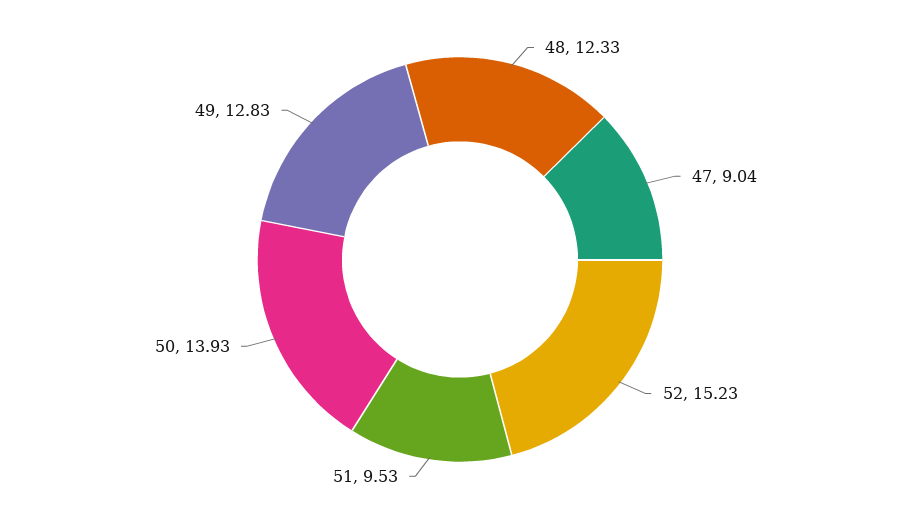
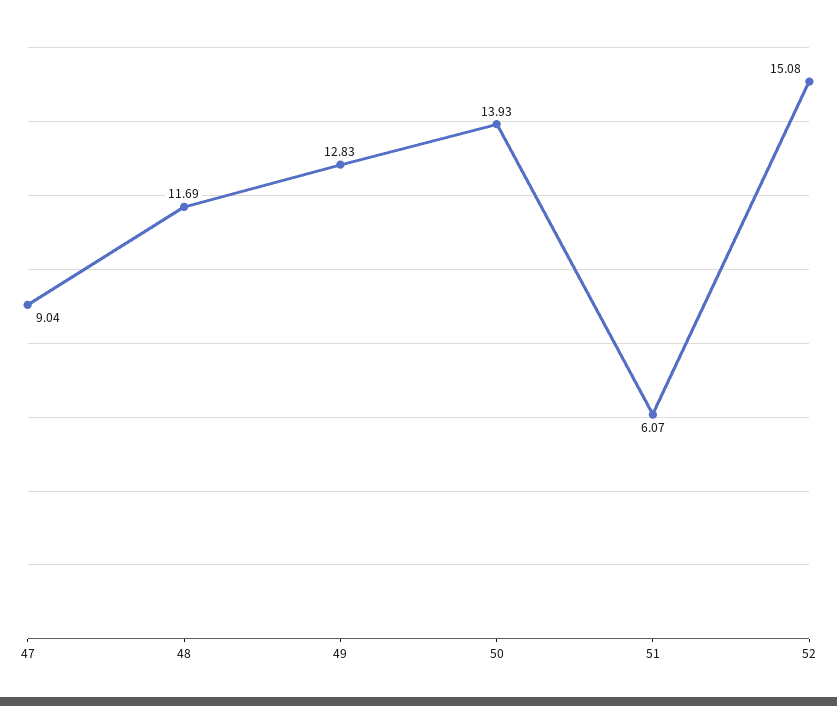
48: 12.33 -> 11.69
52: 15.23 -> 15.08
51: 9.53 -> 6.07

